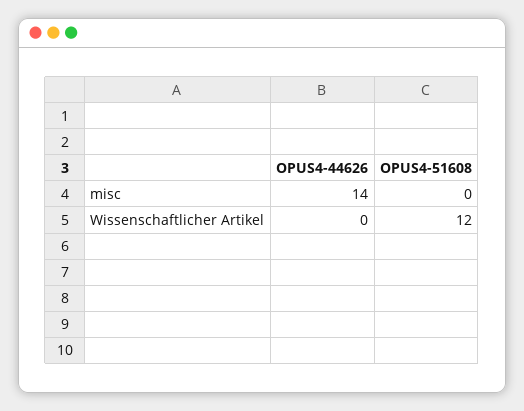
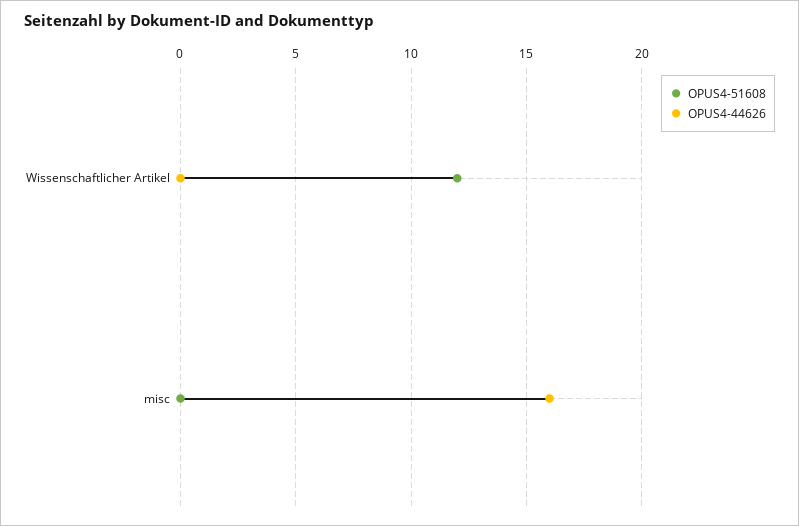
OPUS4-44626, misc: 14 -> 16

